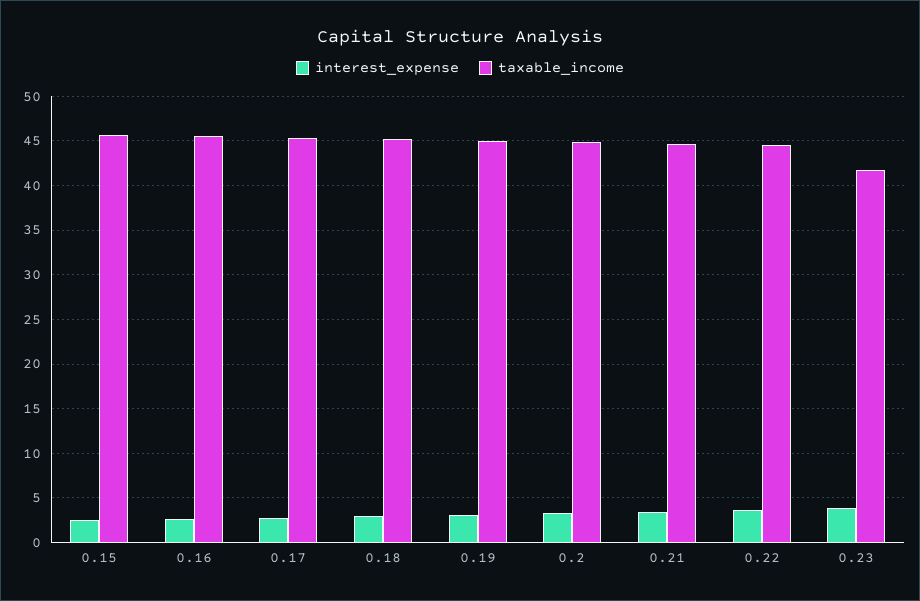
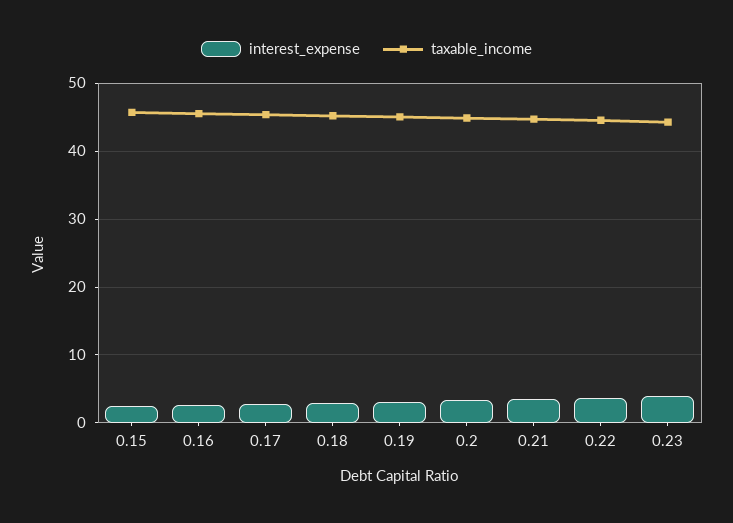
taxable_income, 0.23: 42 -> 44

